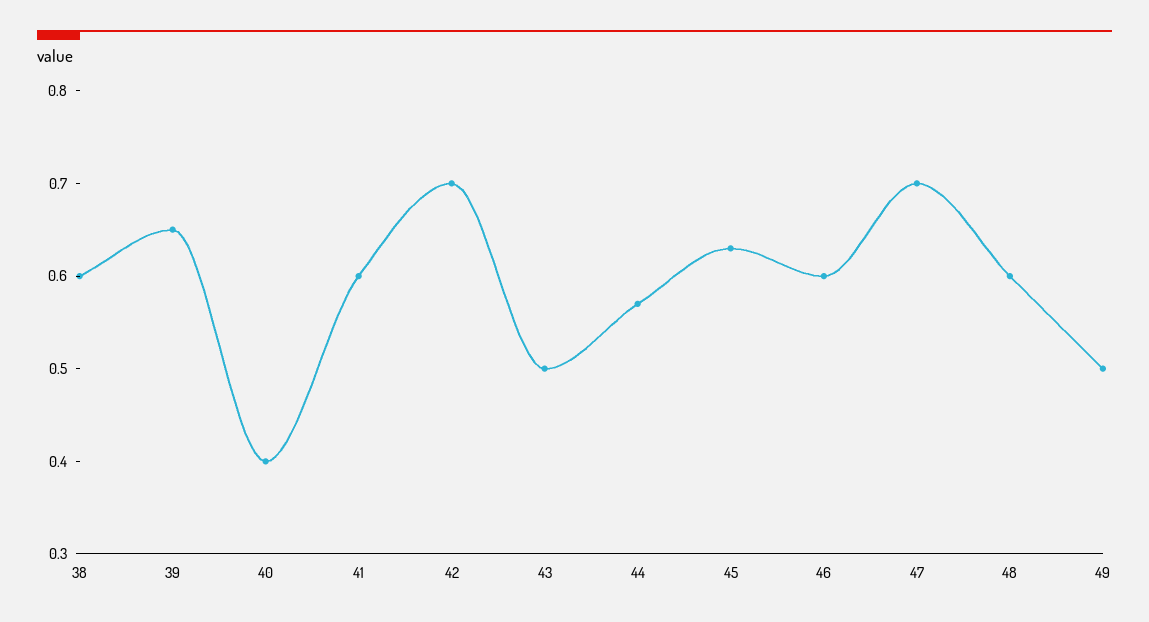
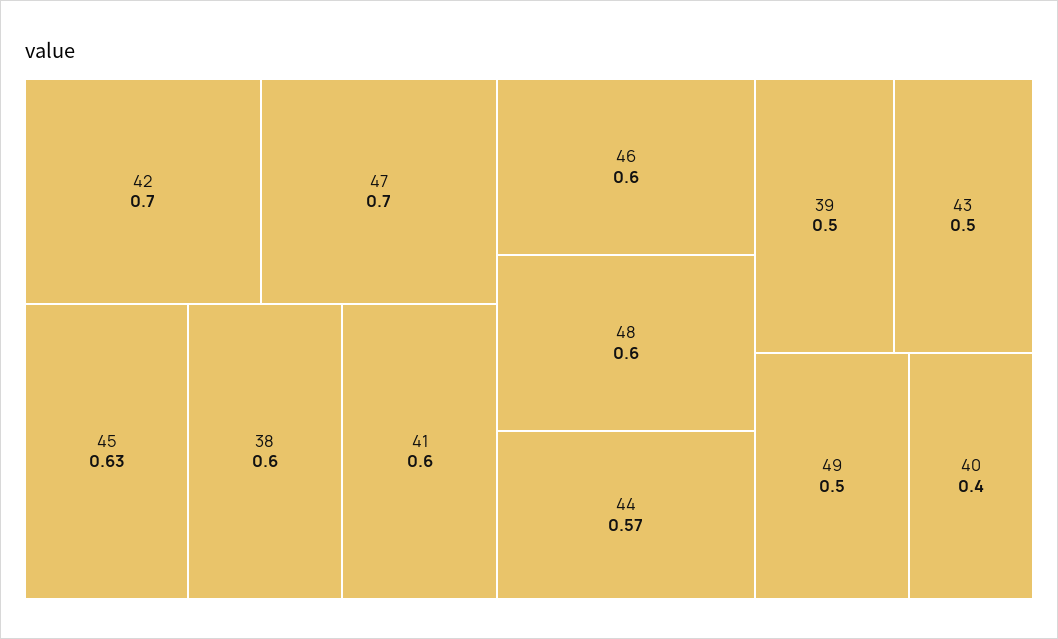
39: 0.65 -> 0.5

